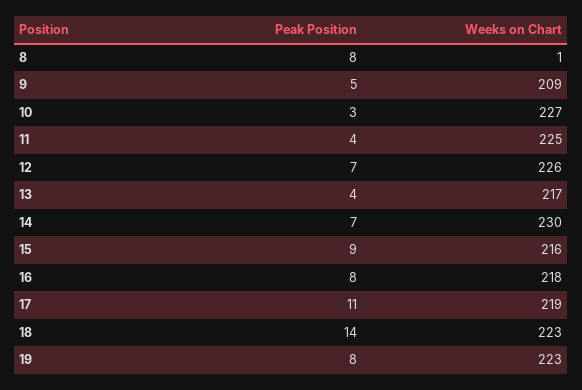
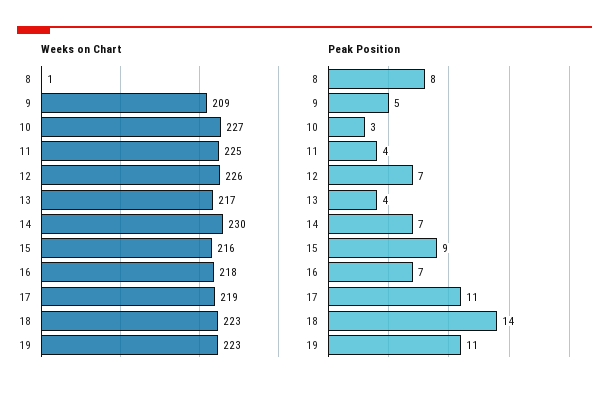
Peak Position, 16: 8 -> 7
Peak Position, 19: 8 -> 11

